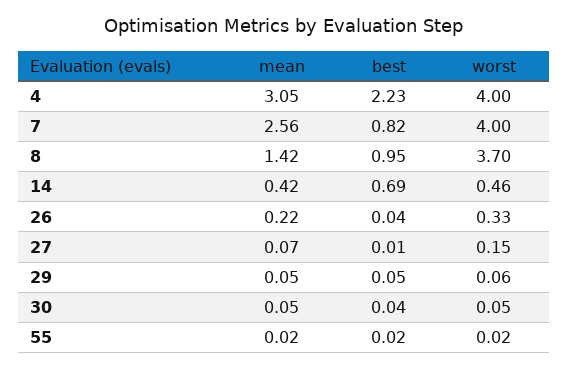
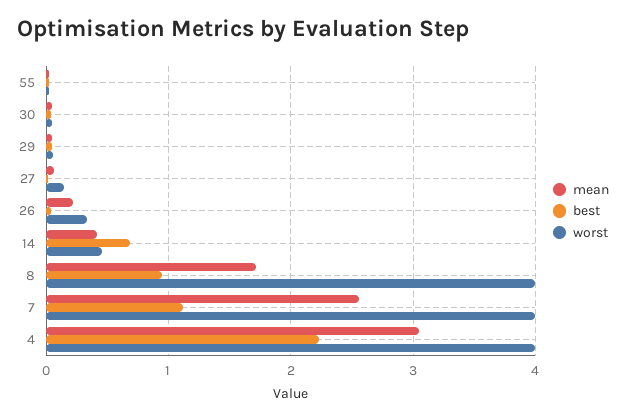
best, 7: 0.82 -> 1.1
mean, 8: 1.42 -> 1.7
worst, 8: 3.7 -> 4

